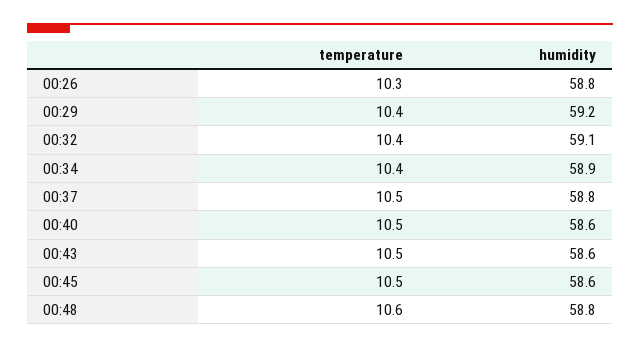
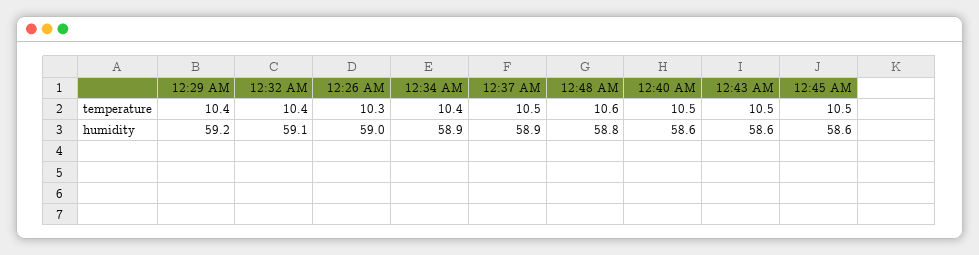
humidity, 00:26: 58.8 -> 59
humidity, 00:37: 58.8 -> 58.9

